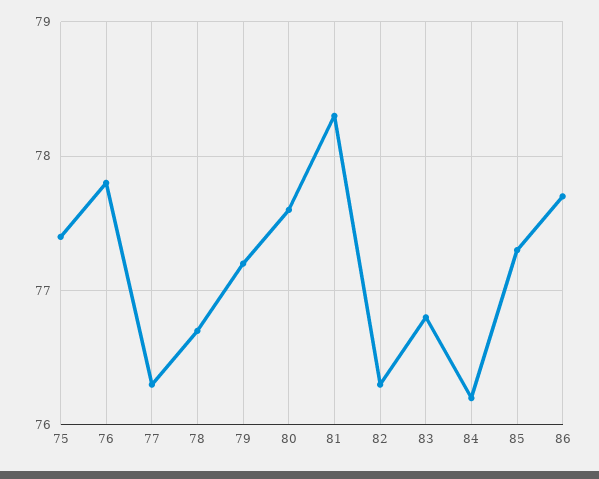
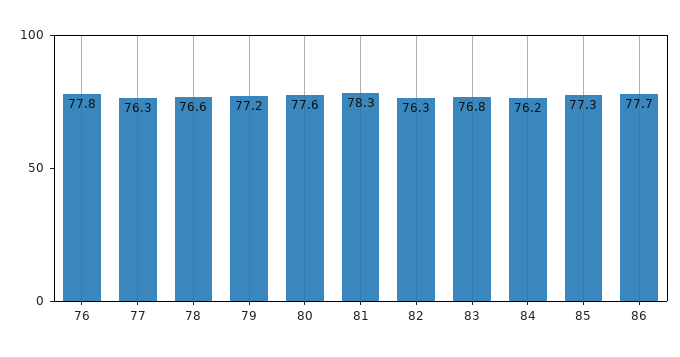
75: 77.4 -> none
78: 76.7 -> 76.6

